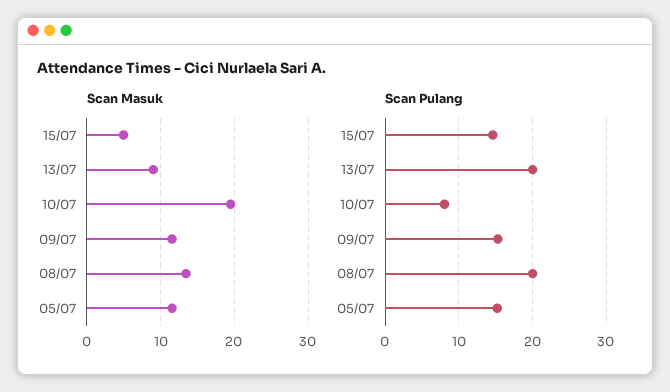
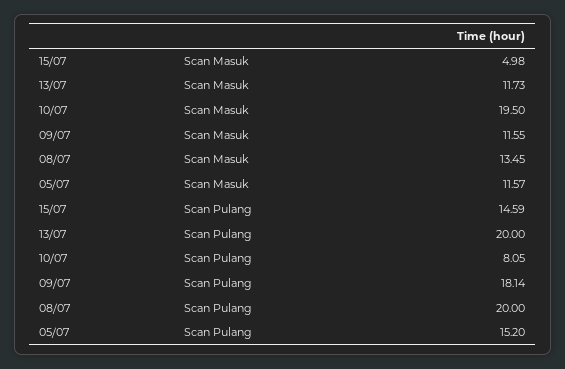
Scan Masuk, 13/07: 9 -> 11.73
Scan Pulang, 09/07: 15 -> 18.14

